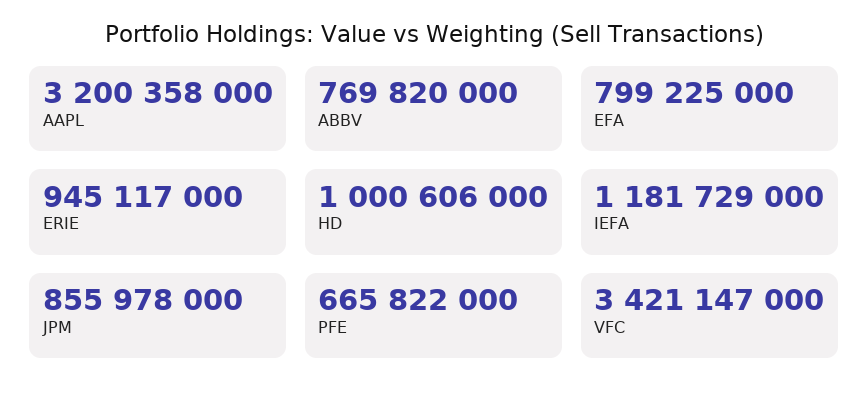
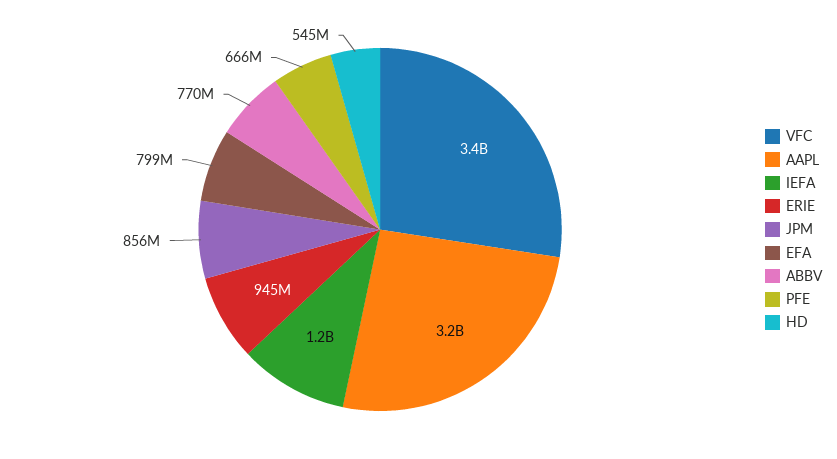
HD: 1000606000 -> 545000000

